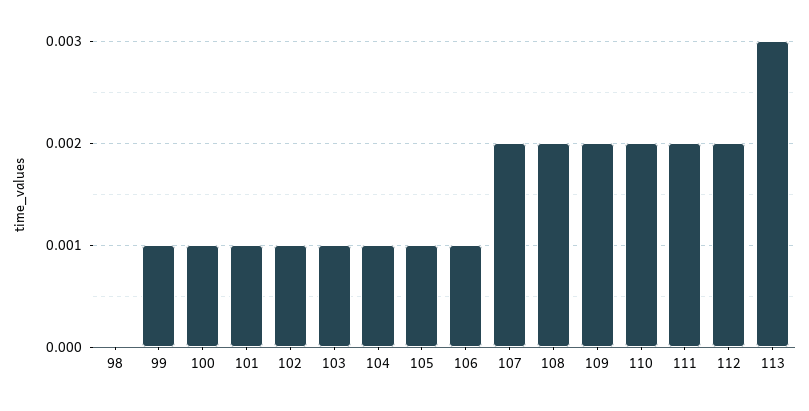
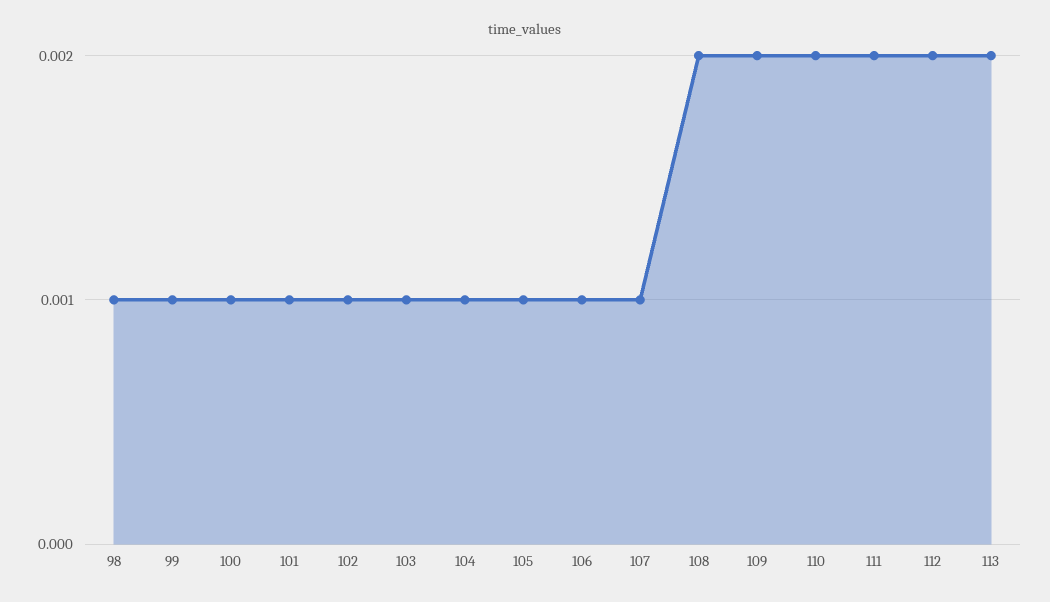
98: 0 -> 0.001
107: 0.002 -> 0.001
113: 0.003 -> 0.002

